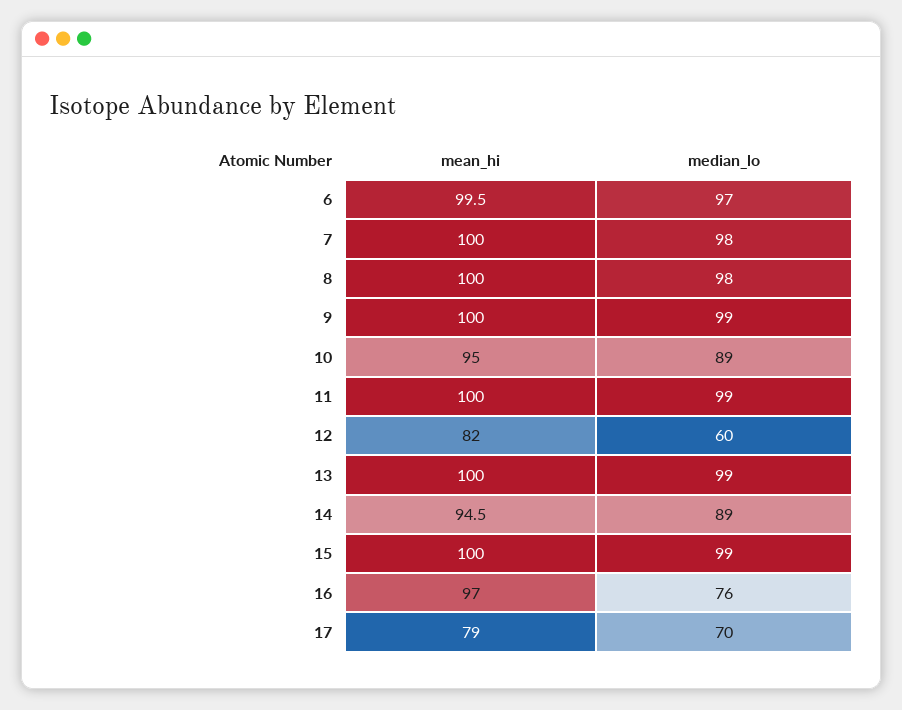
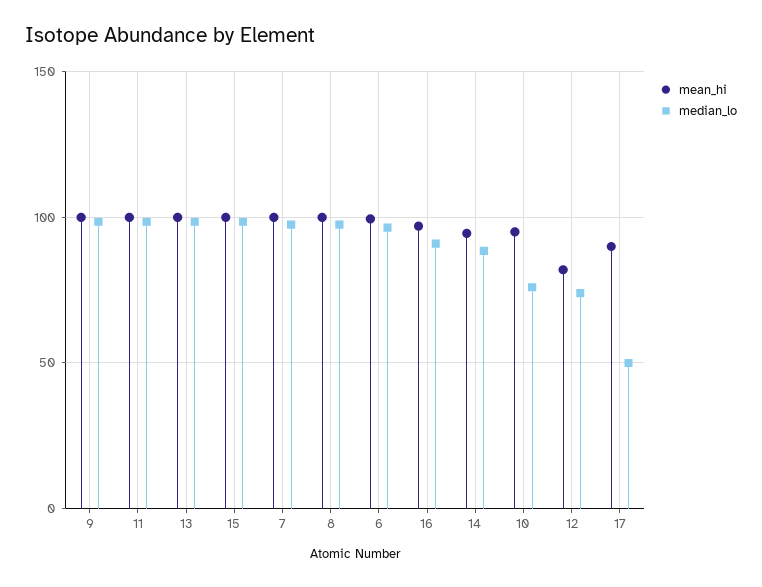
median_lo, 10: 89 -> 75
median_lo, 12: 60 -> 75
median_lo, 16: 76 -> 90
mean_hi, 17: 79 -> 90
median_lo, 17: 70 -> 50

